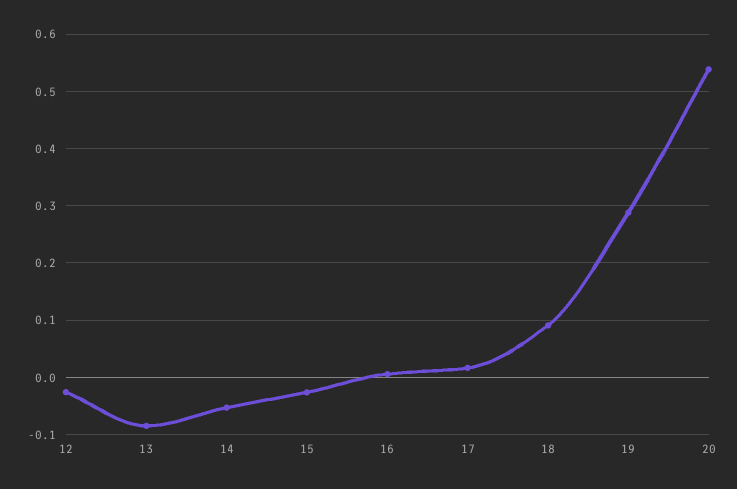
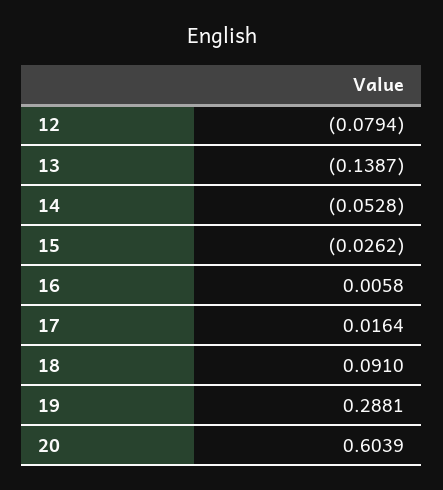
12: -0.02 -> -0.0794
13: -0.08 -> -0.1387
20: 0.54 -> 0.6039

